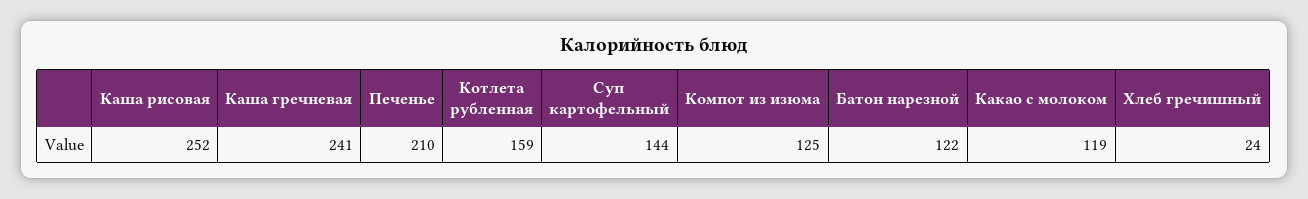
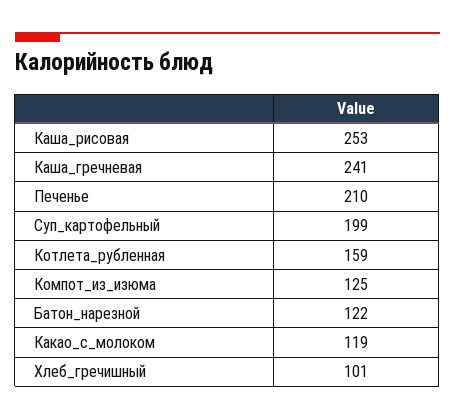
Каша рисовая: 252 -> 253
Суп картофельный: 144 -> 199
Хлеб гречишный: 24 -> 101

